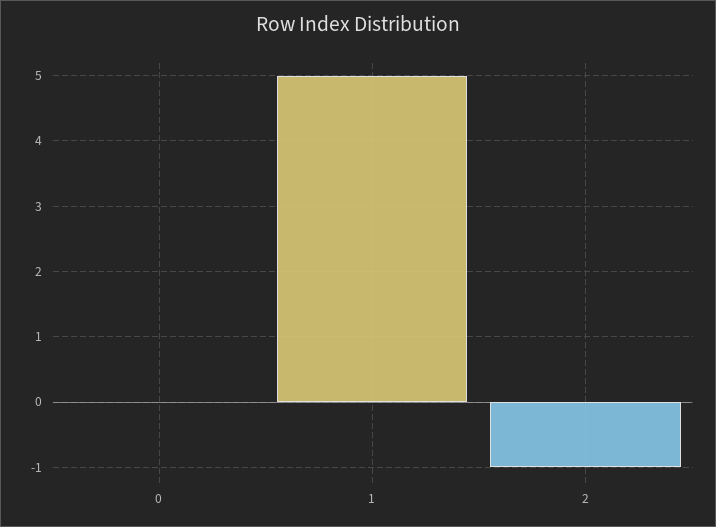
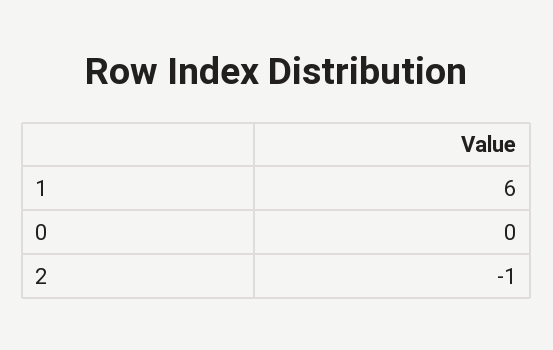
1: 5 -> 6

